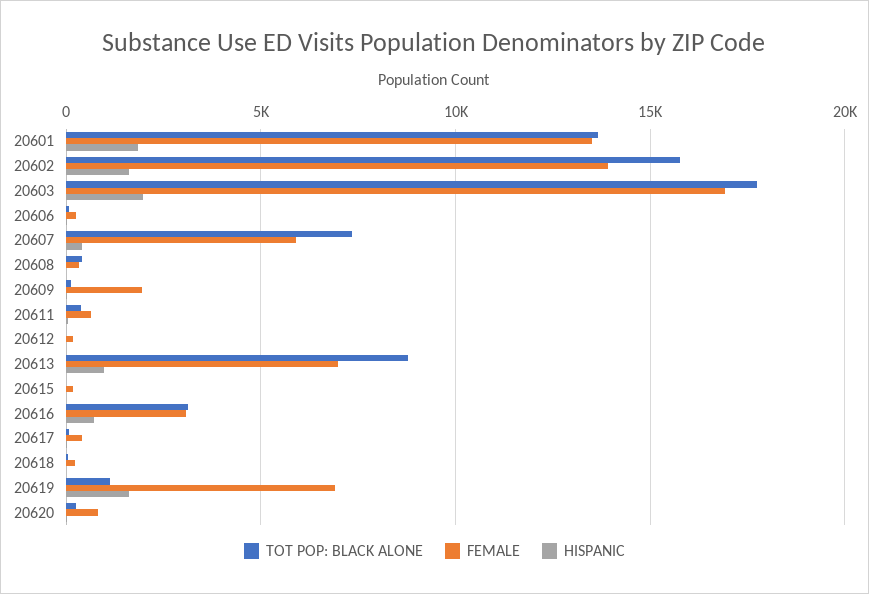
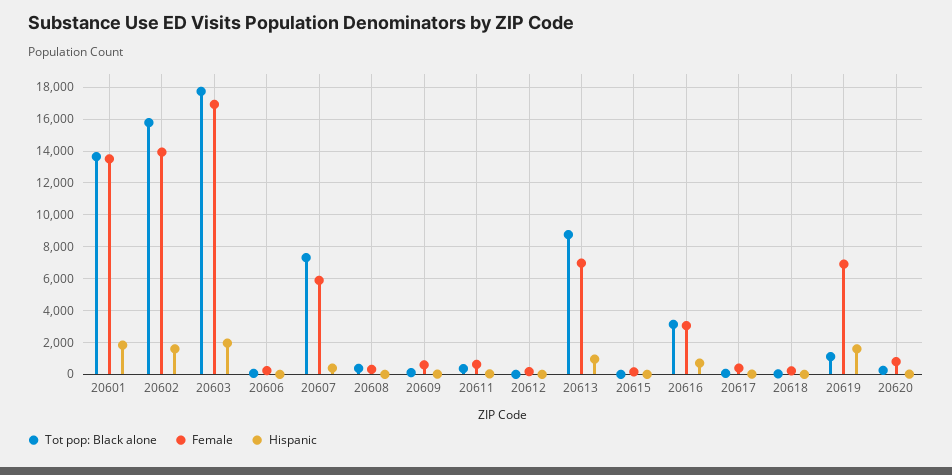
FEMALE, 20609: 2000 -> 500

